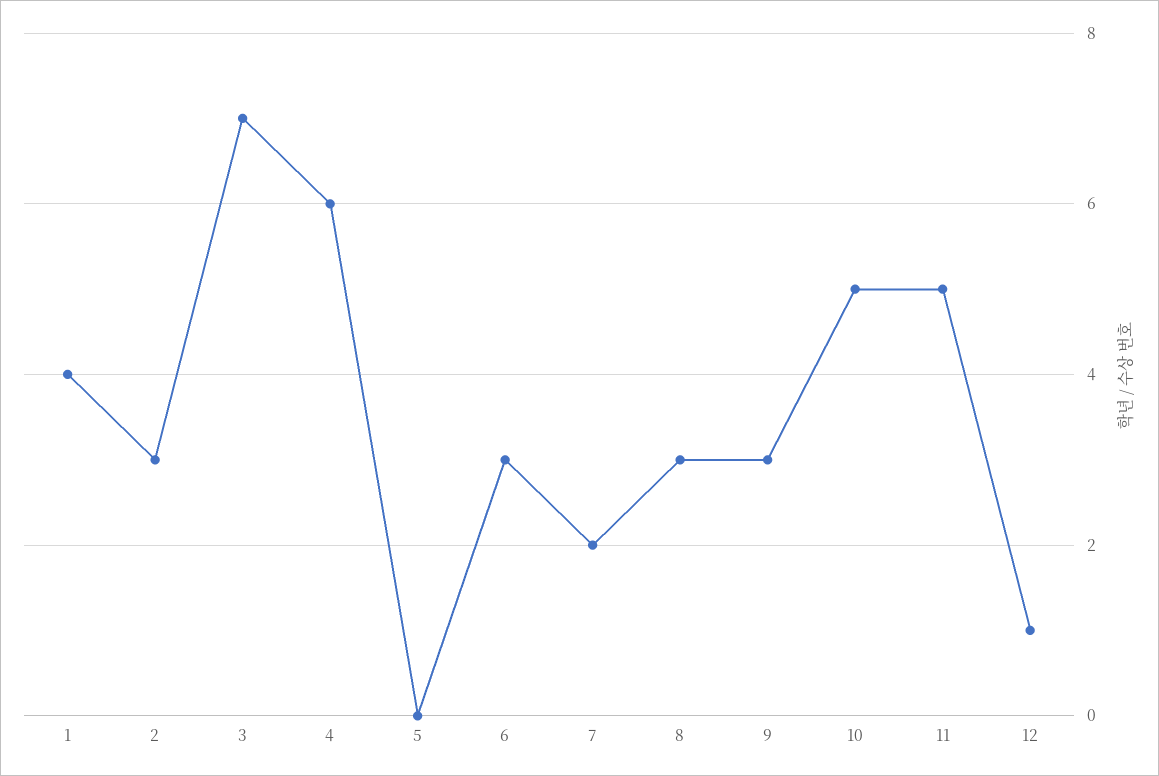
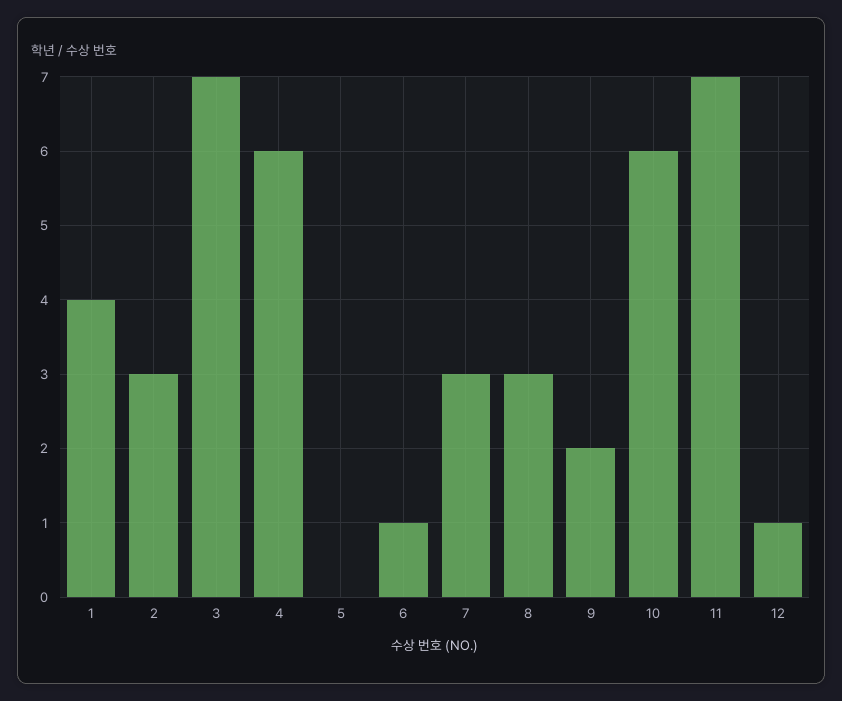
6: 3 -> 1
7: 2 -> 3
9: 3 -> 2
10: 5 -> 6
11: 5 -> 7

